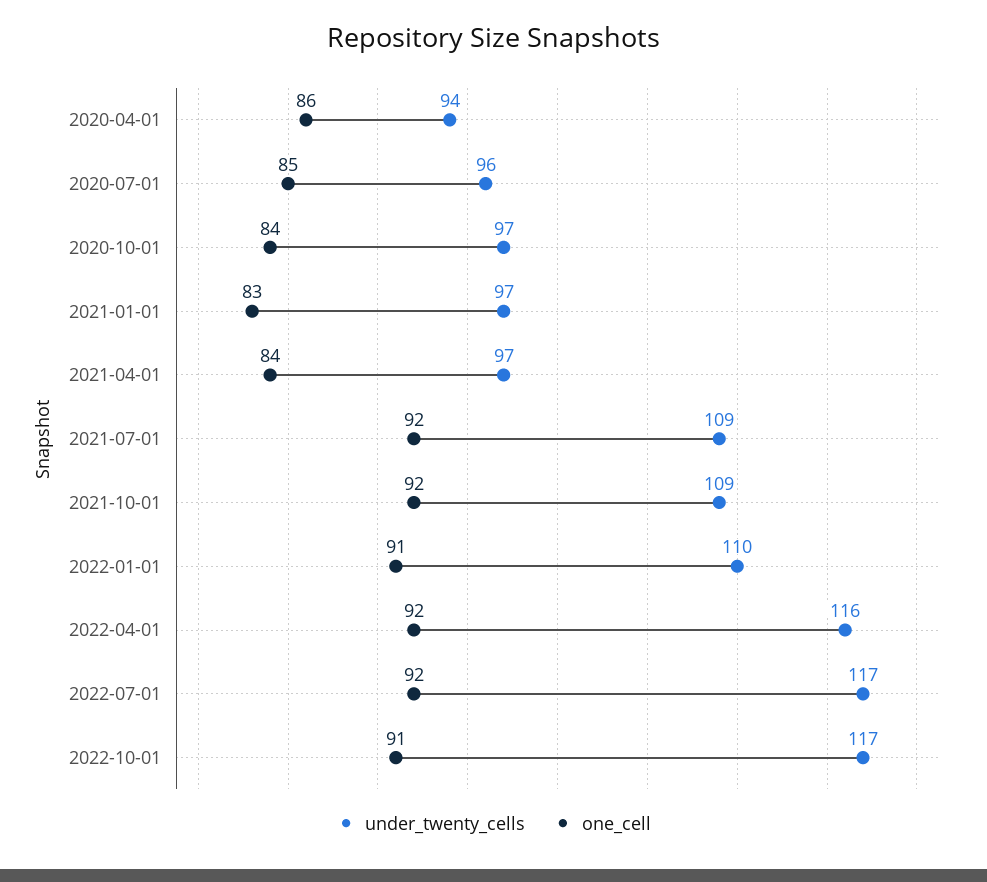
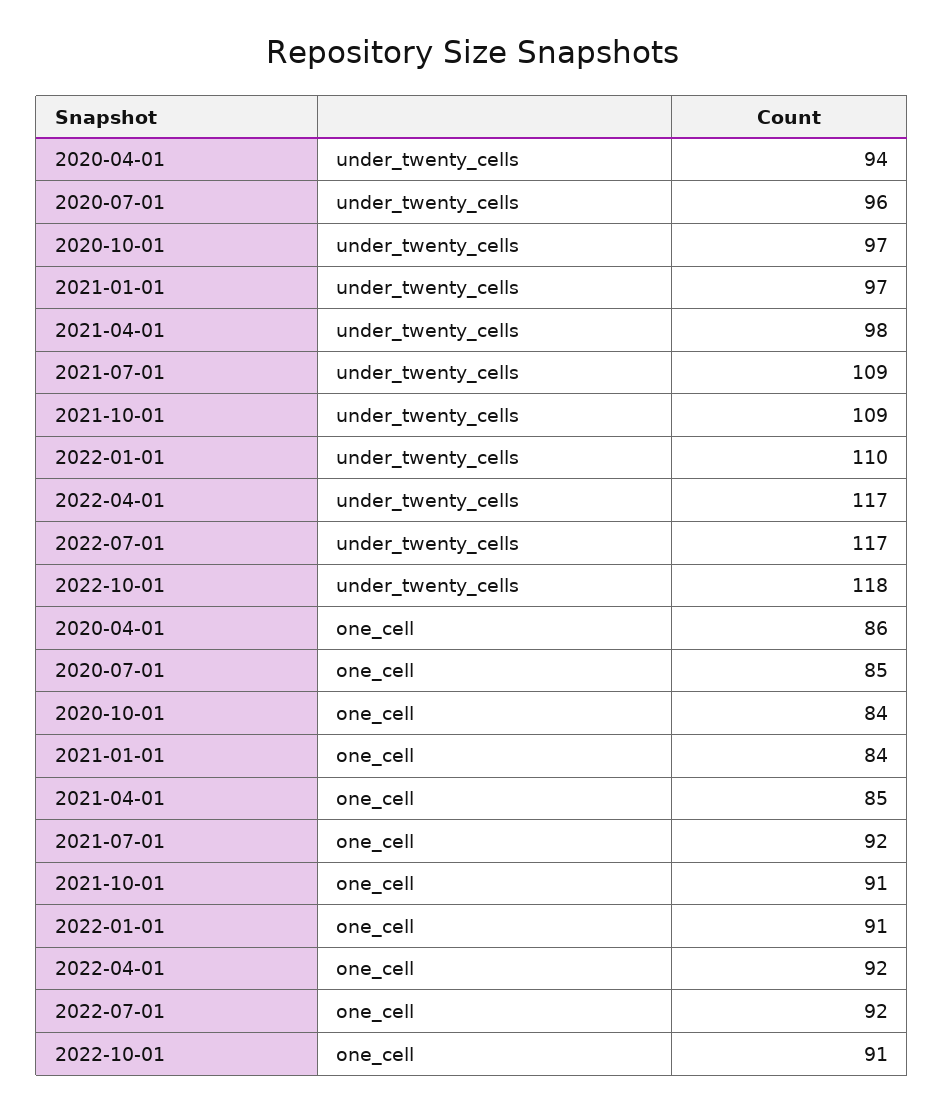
one_cell, 2021-01-01: 83 -> 84
under_twenty_cells, 2021-04-01: 97 -> 98
one_cell, 2021-04-01: 84 -> 85
one_cell, 2021-10-01: 92 -> 91
under_twenty_cells, 2022-04-01: 116 -> 117
under_twenty_cells, 2022-10-01: 117 -> 118

